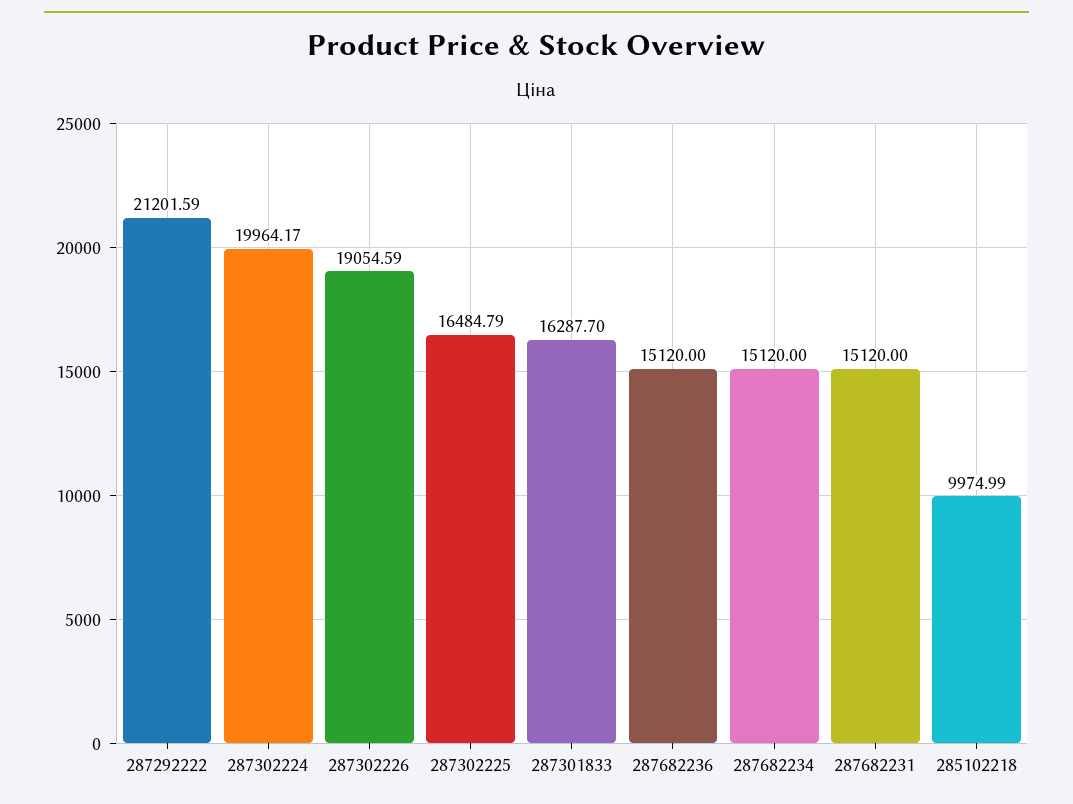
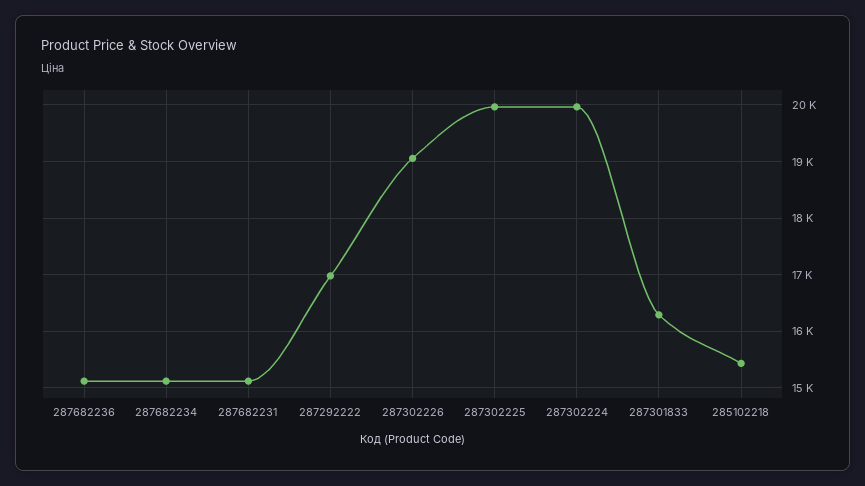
287292222: 21201.59 -> 17000
287302225: 16484.79 -> 20000
285102218: 9974.99 -> 15400

